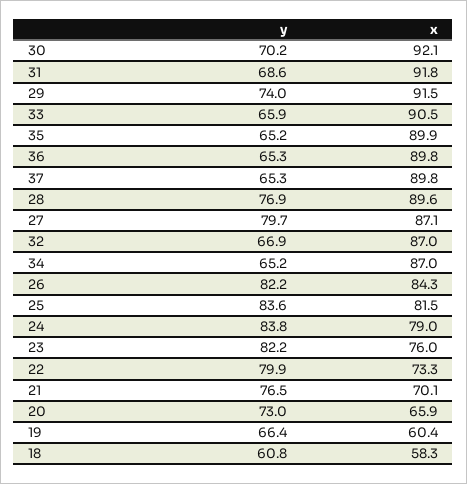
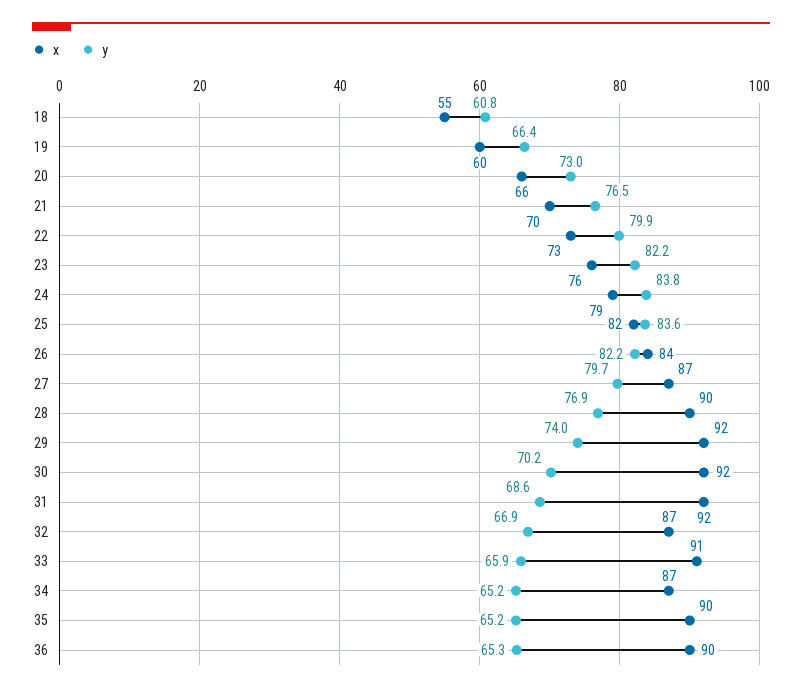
y, 37: 65.3 -> none
x, 37: 89.8 -> none
x, 18: 58.3 -> 55

